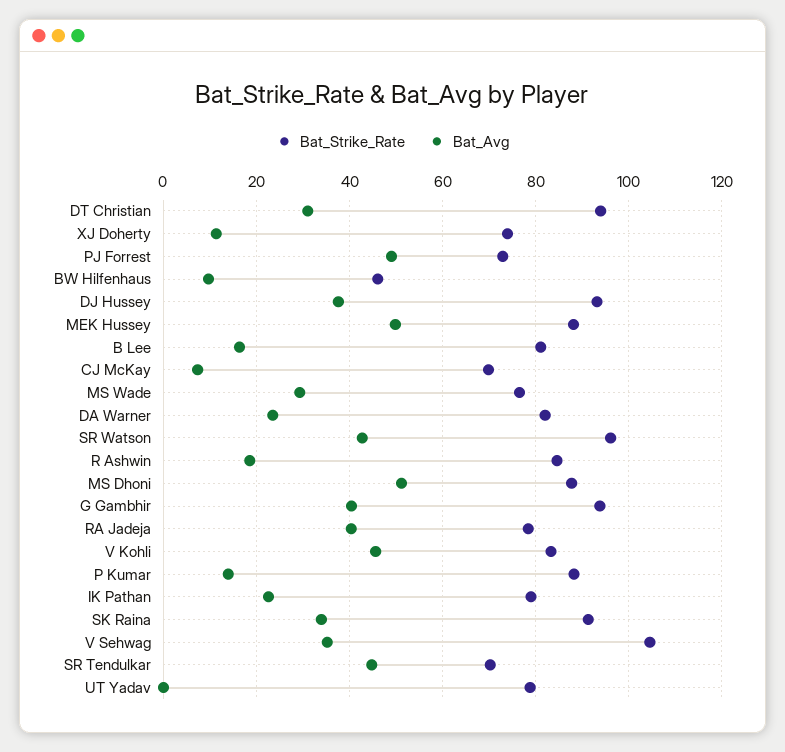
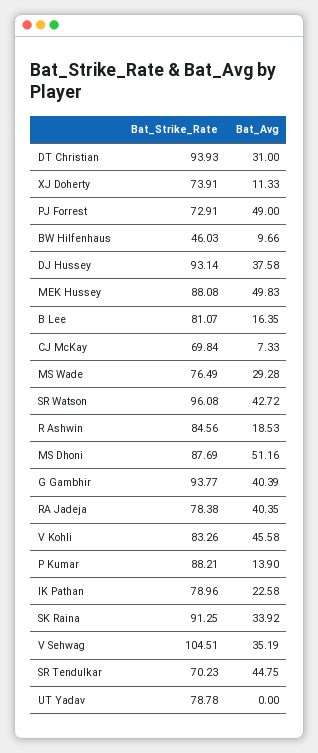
Bat_Strike_Rate, DA Warner: 82 -> none
Bat_Avg, DA Warner: 24 -> none

